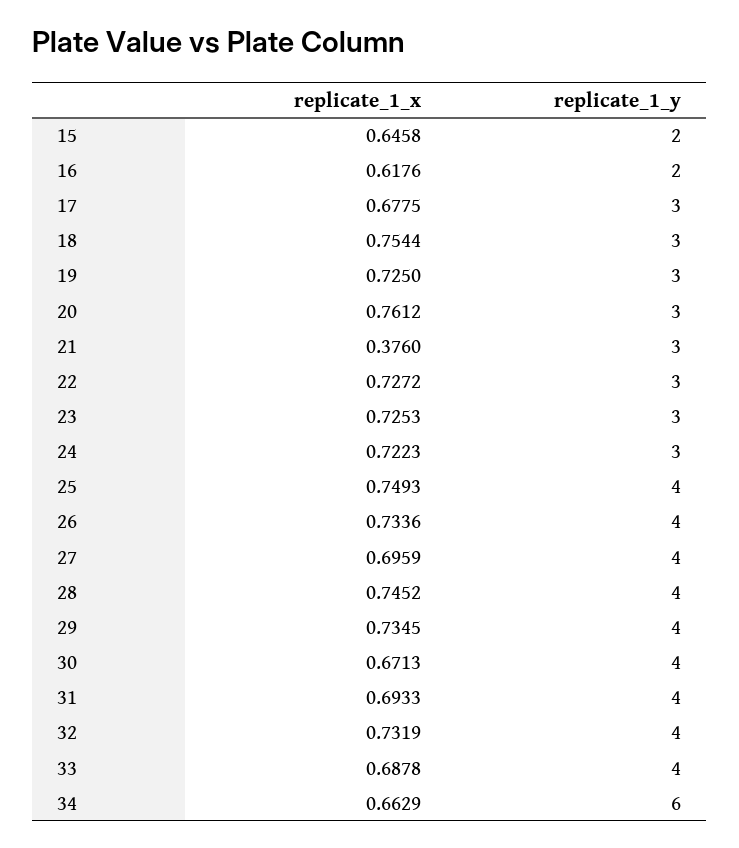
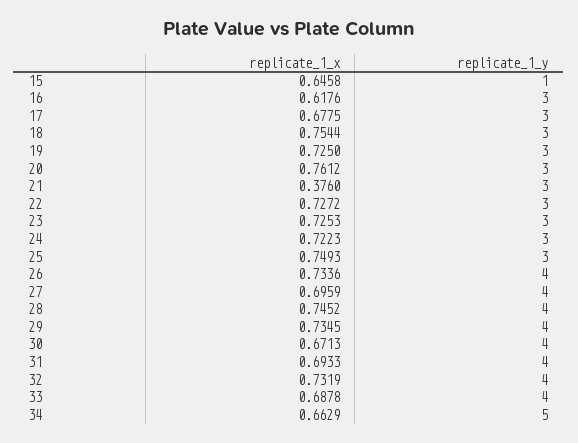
replicate_1_y, 15: 2 -> 1
replicate_1_y, 16: 2 -> 3
replicate_1_y, 25: 4 -> 3
replicate_1_y, 34: 6 -> 5

